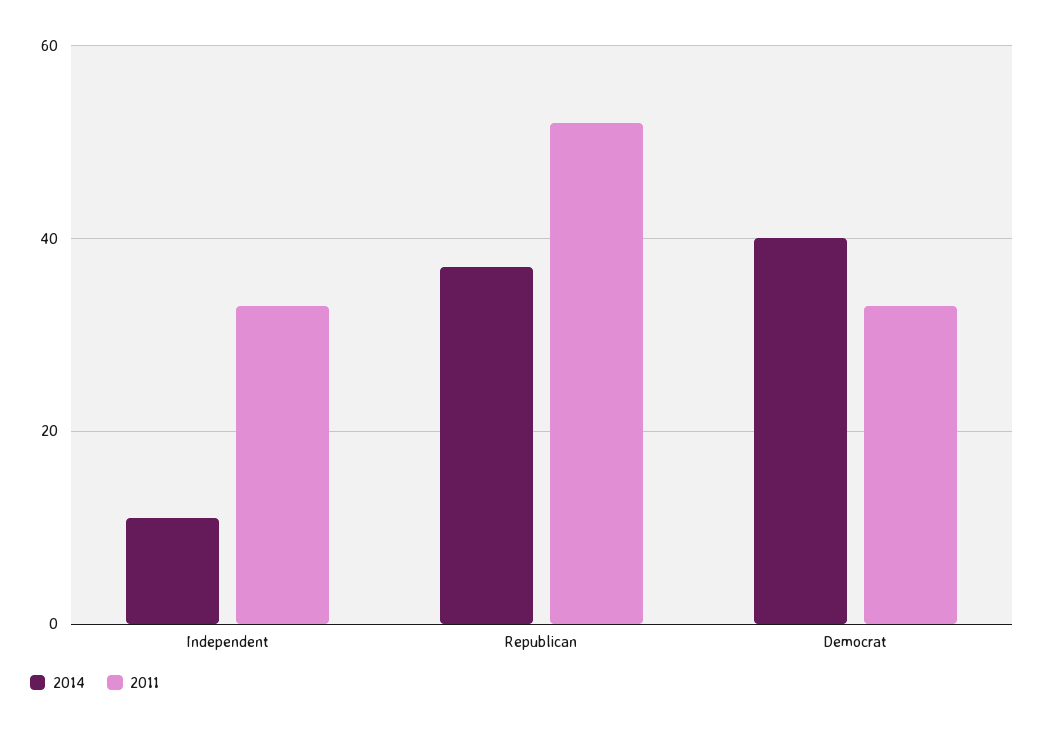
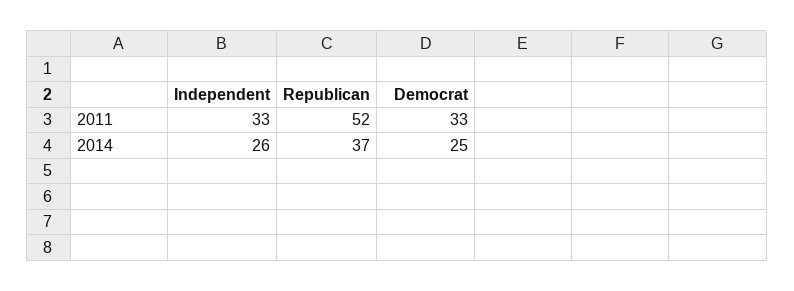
2014, Independent: 10 -> 26
2014, Democrat: 40 -> 25

